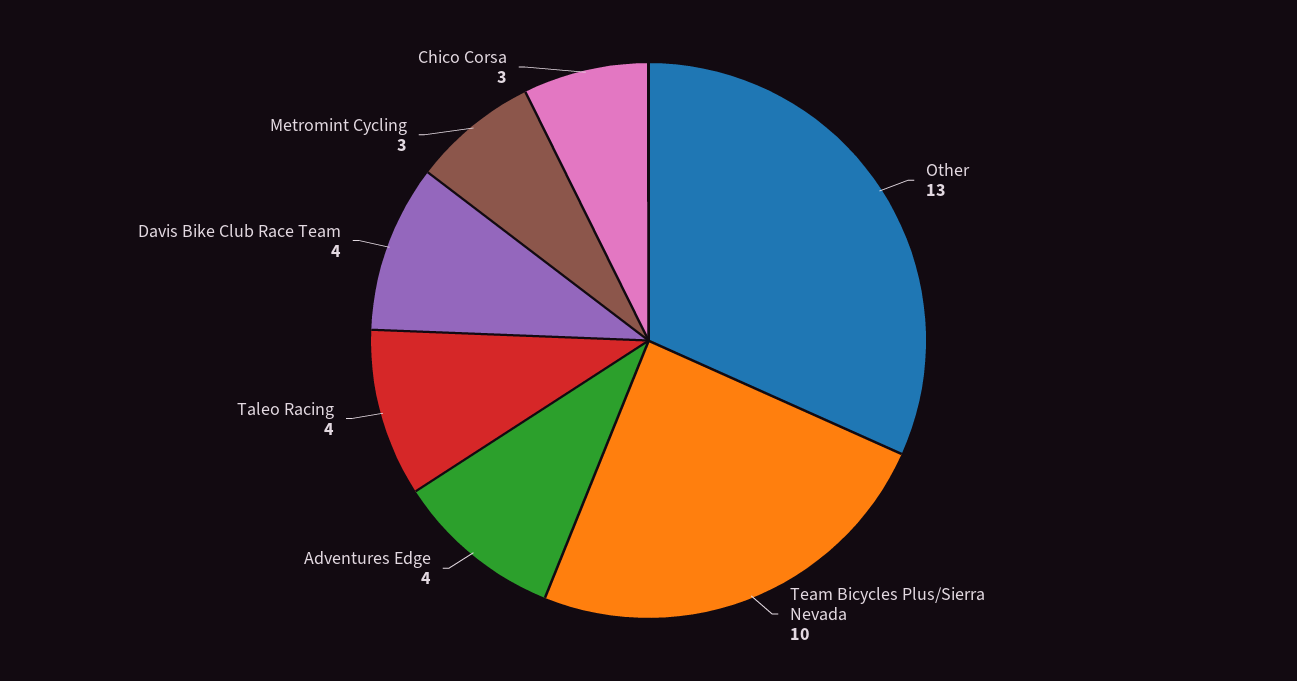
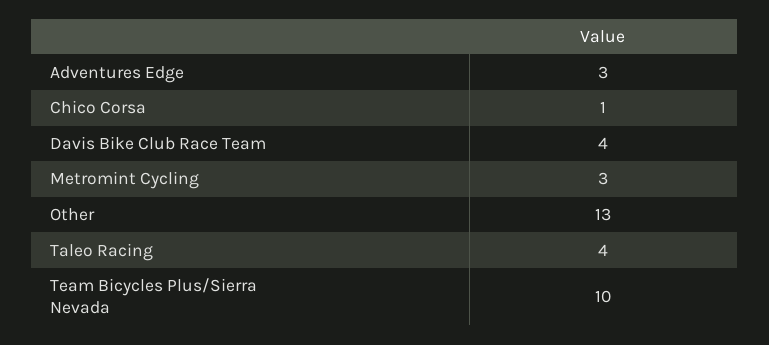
Adventures Edge: 4 -> 3
Chico Corsa: 3 -> 1

